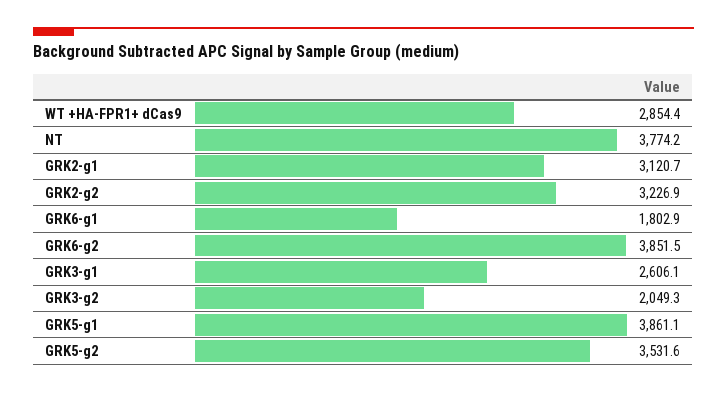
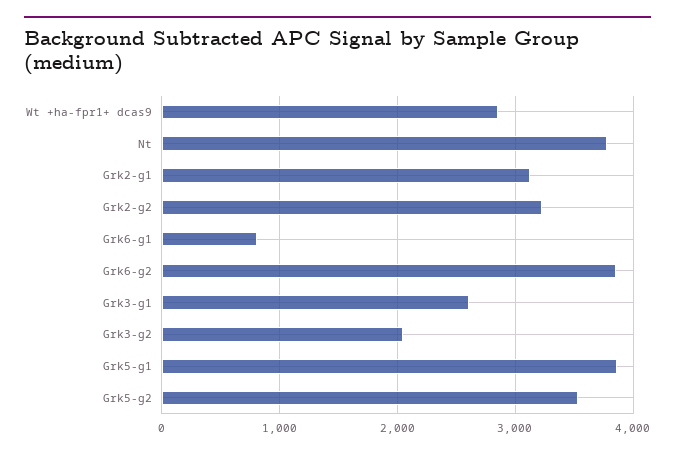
GRK6-g1: 1802.9 -> 800

